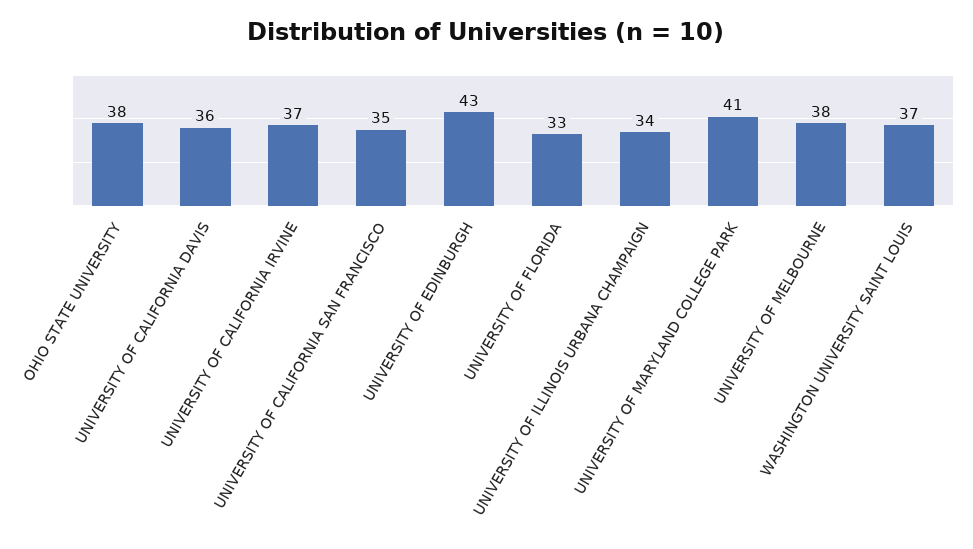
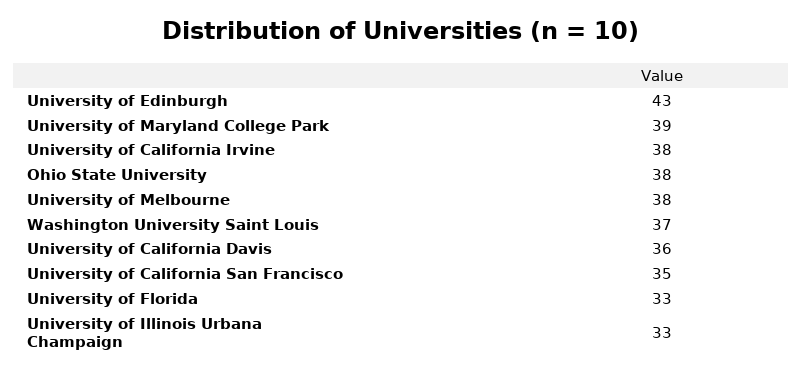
UNIVERSITY OF CALIFORNIA IRVINE: 37 -> 38
UNIVERSITY OF ILLINOIS URBANA CHAMPAIGN: 34 -> 33
UNIVERSITY OF MARYLAND COLLEGE PARK: 41 -> 39

